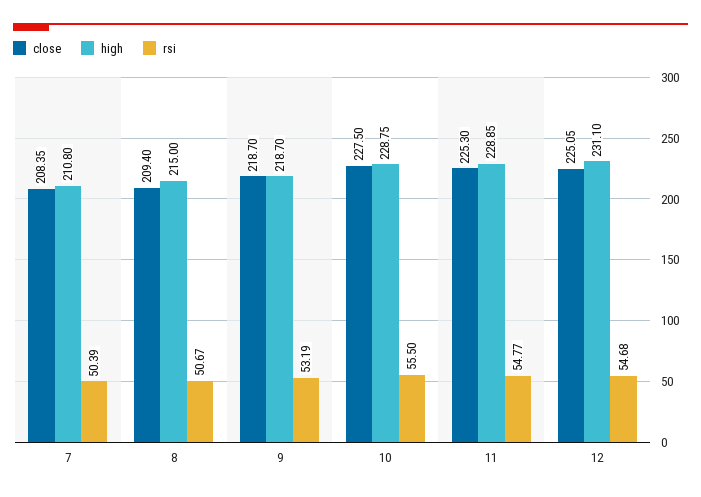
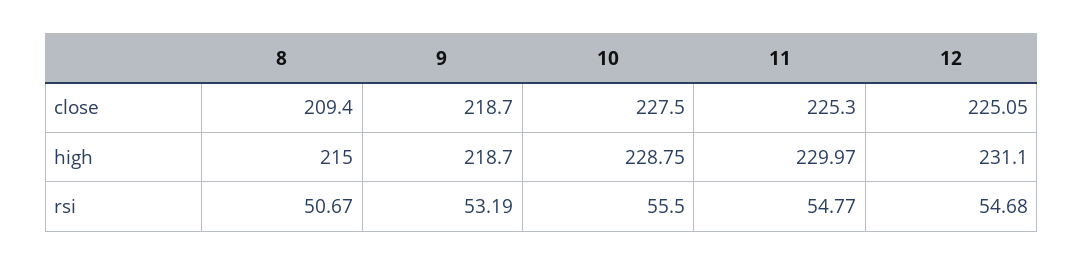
close, 7: 208.35 -> none
high, 7: 210.8 -> none
rsi, 7: 50.39 -> none
high, 11: 228.85 -> 229.97

